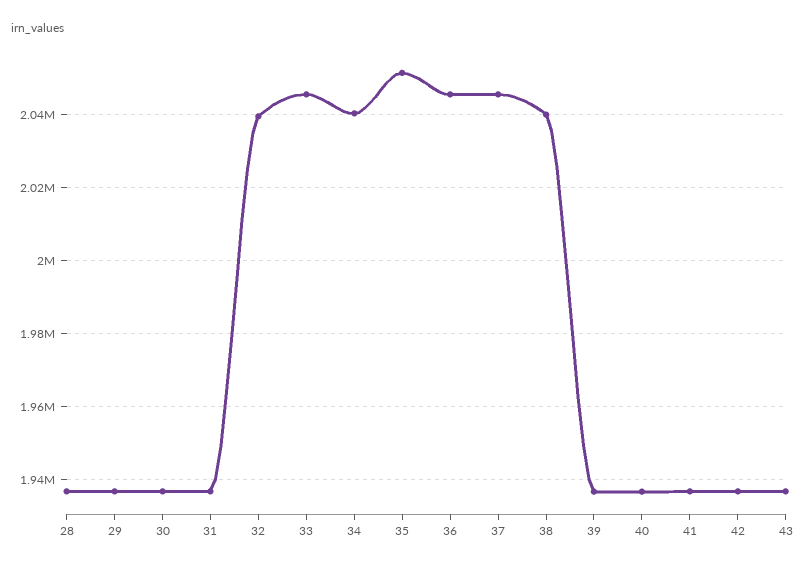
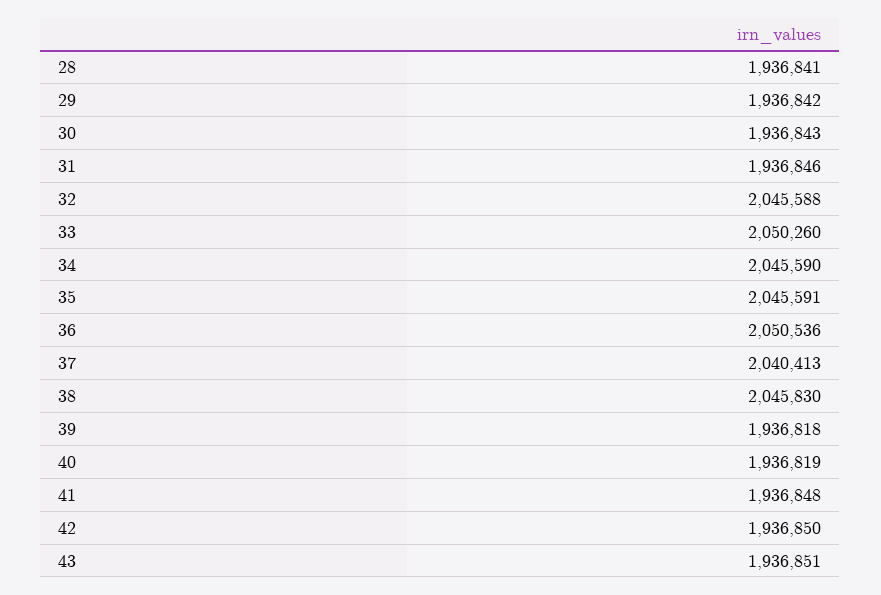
32: 2040000 -> 2045588
33: 2046000 -> 2050260
34: 2040000 -> 2045590
35: 2052000 -> 2045591
36: 2046000 -> 2050536
37: 2046000 -> 2040413
38: 2040000 -> 2045830

